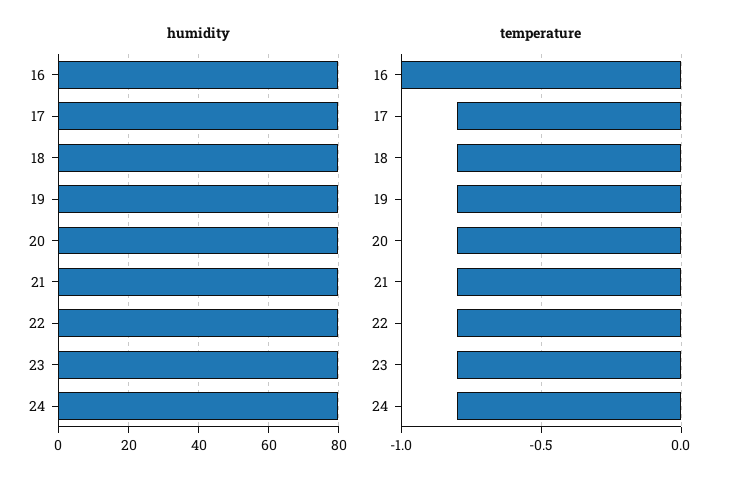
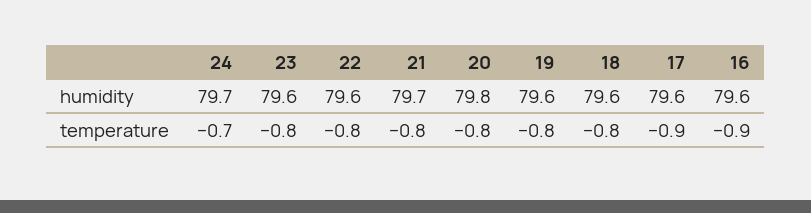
temperature, 16: -1 -> -0.9
temperature, 17: -0.8 -> -0.9
temperature, 24: -0.8 -> -0.7

